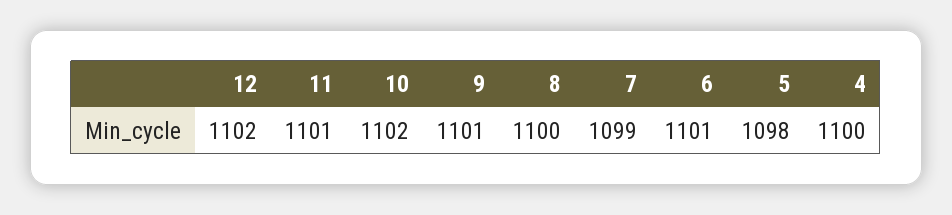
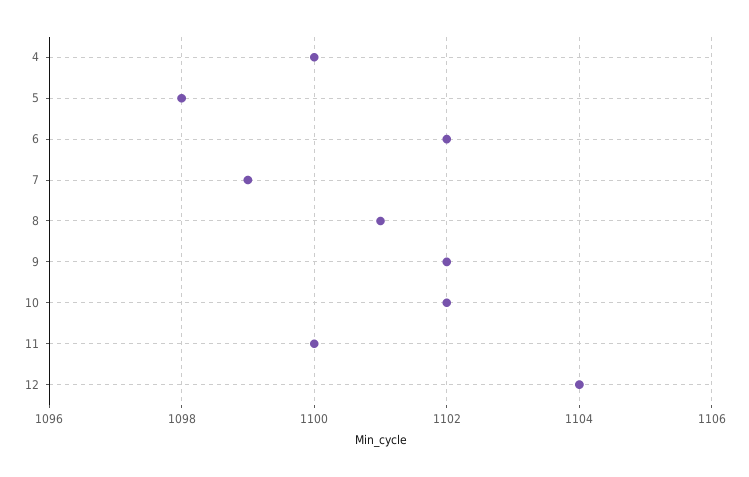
12: 1102 -> 1104
11: 1101 -> 1100
9: 1101 -> 1102
8: 1100 -> 1101
6: 1101 -> 1102

